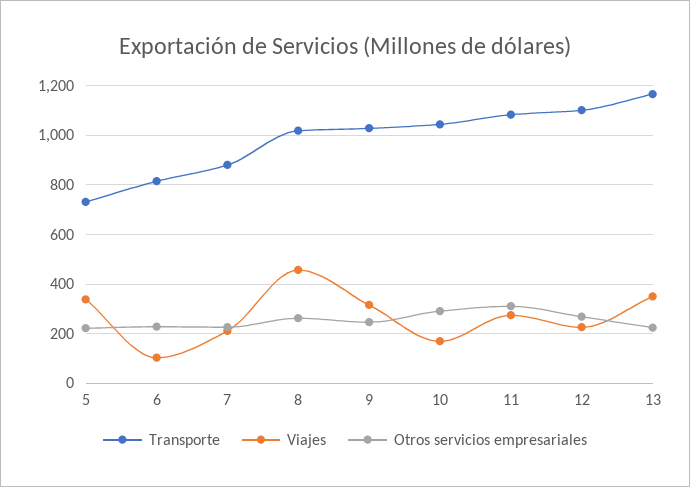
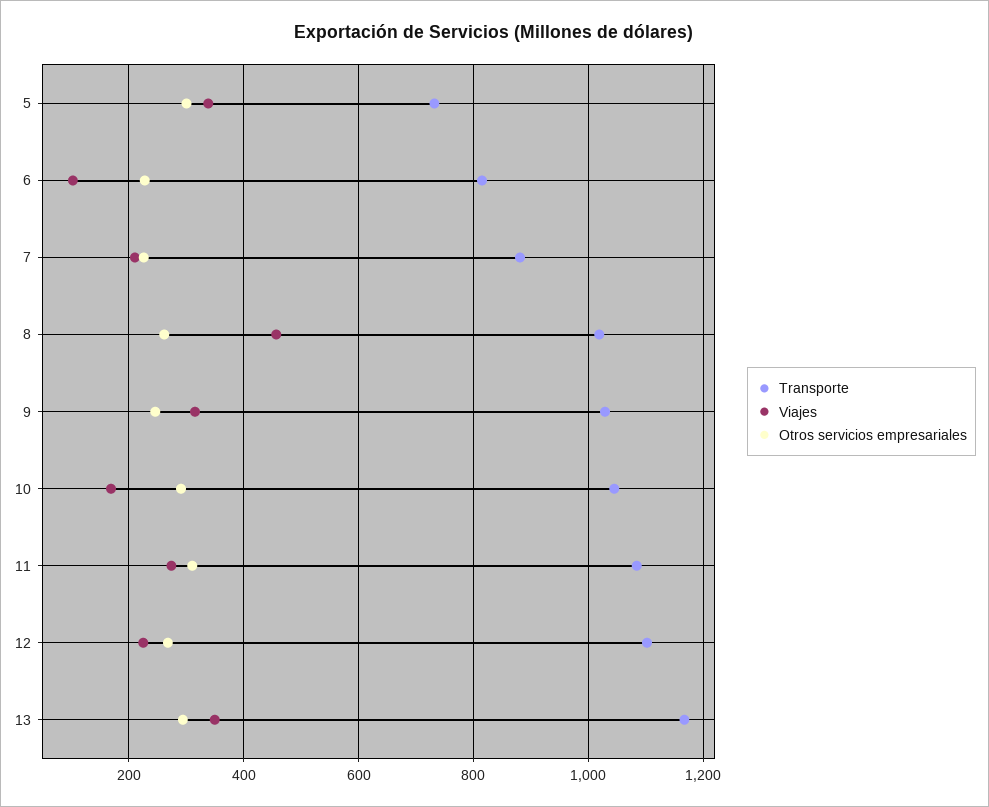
Otros servicios empresariales, 5: 225 -> 300
Otros servicios empresariales, 13: 225 -> 300

